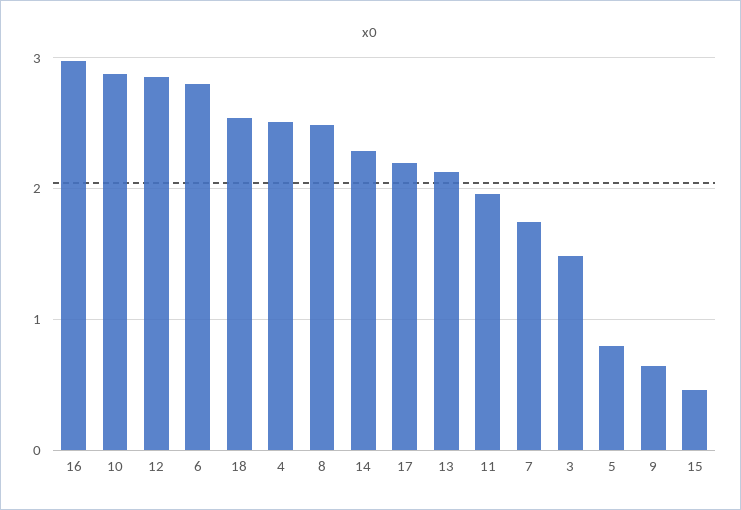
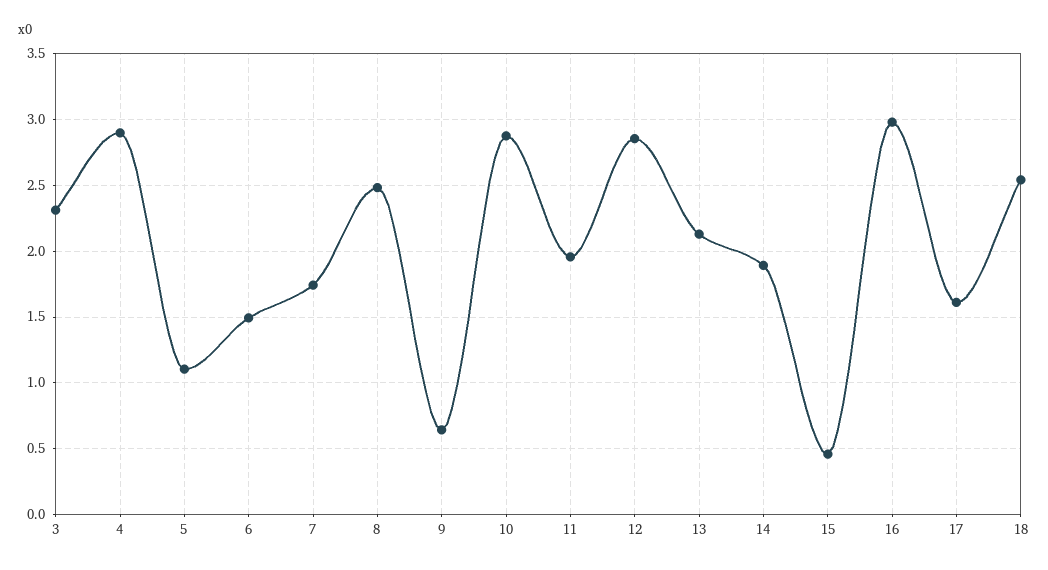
6: 2.8 -> 1.5
4: 2.5 -> 2.9
14: 2.3 -> 1.9
17: 2.2 -> 1.6
3: 1.5 -> 2.3
5: 0.8 -> 1.1

